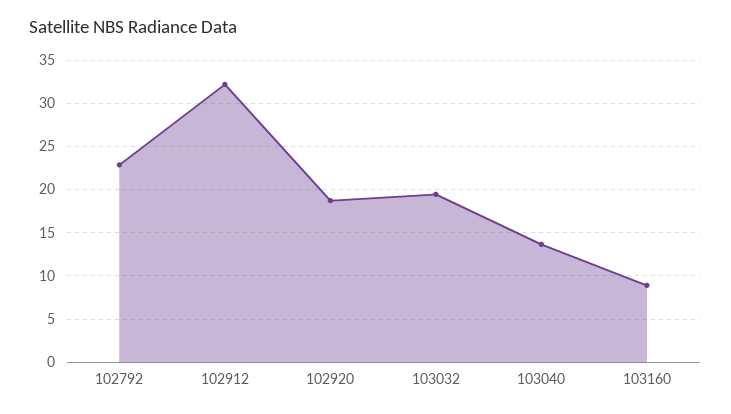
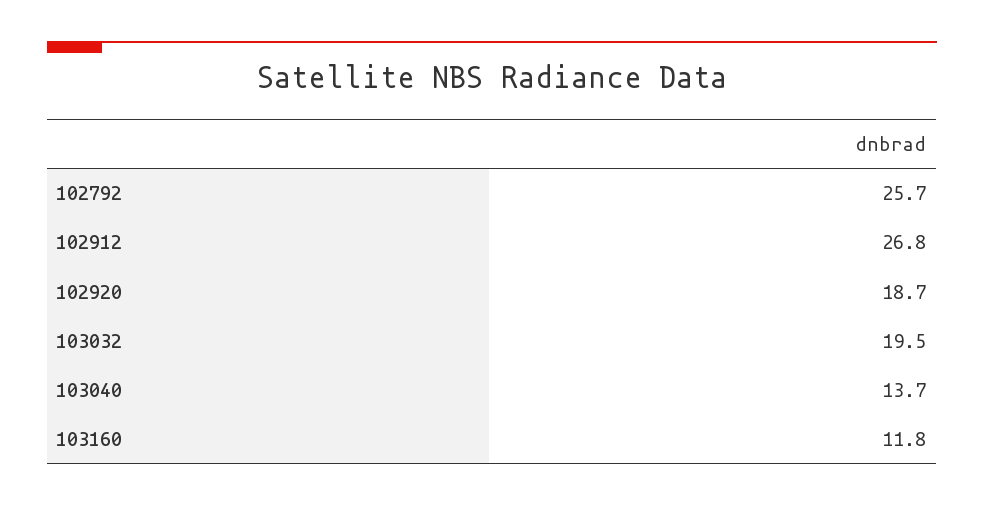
102792: 23 -> 25.7
102912: 32 -> 26.8
103160: 9 -> 11.8

